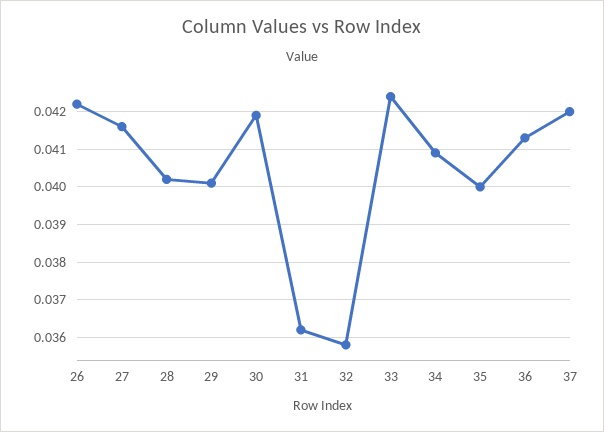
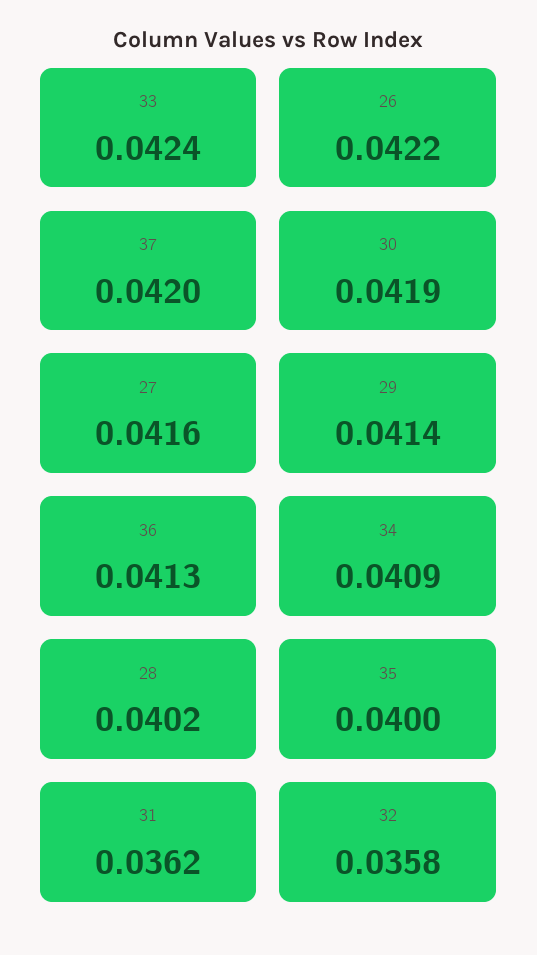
29: 0.04 -> 0.0414

